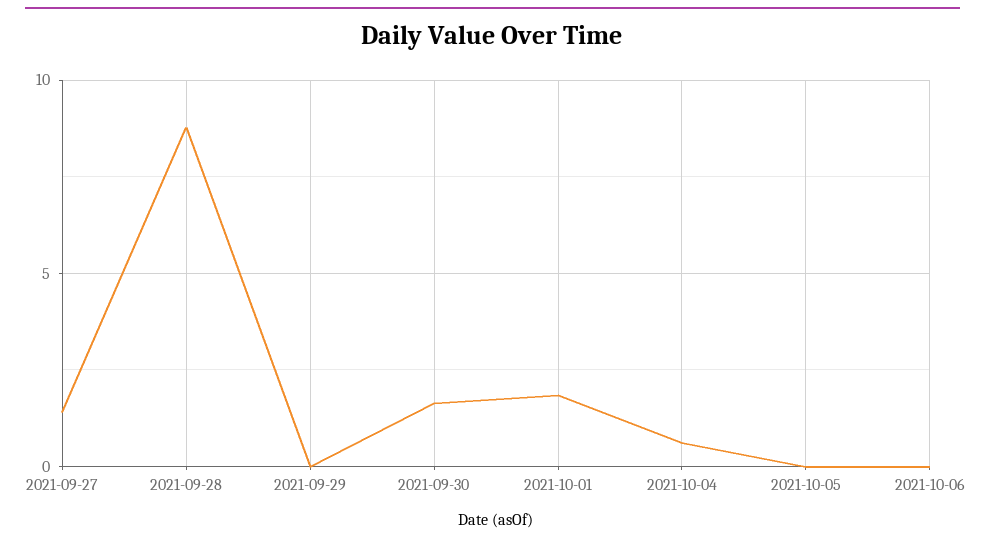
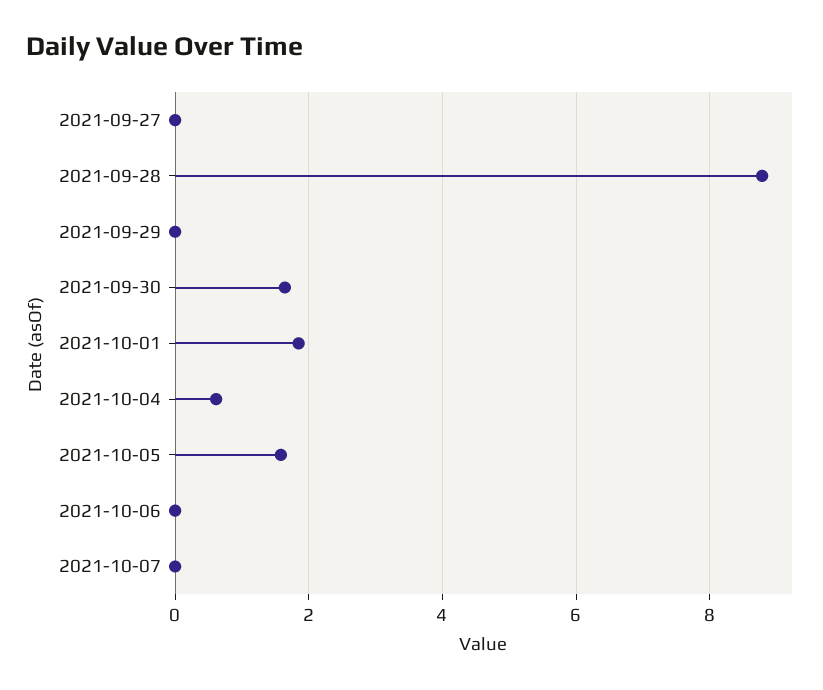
2021-09-27: 1.5 -> 0
2021-10-05: 0 -> 1.6
2021-10-07: none -> 0

